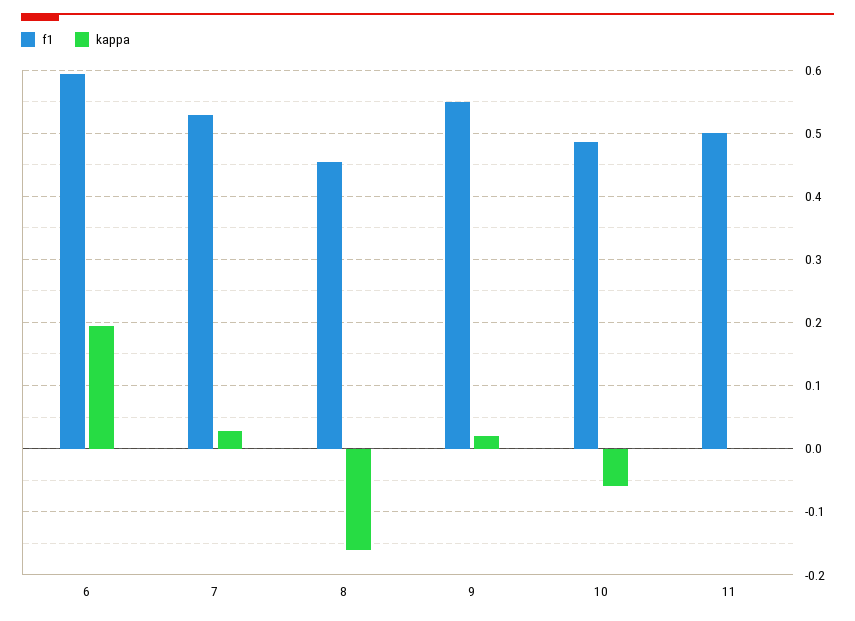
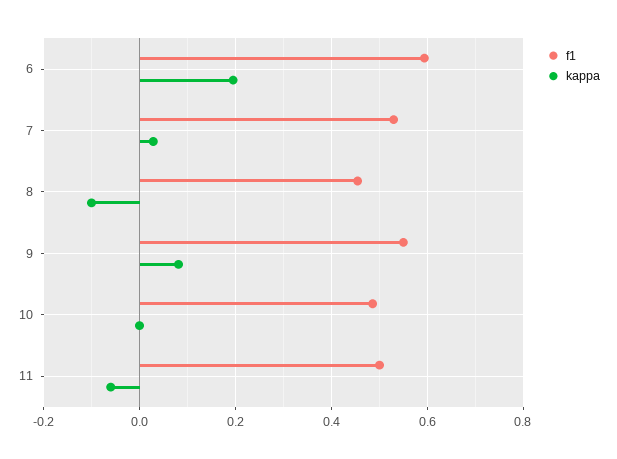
kappa, 8: -0.16 -> -0.1
kappa, 9: 0.02 -> 0.08
kappa, 10: -0.06 -> 0
kappa, 11: 0 -> -0.06

